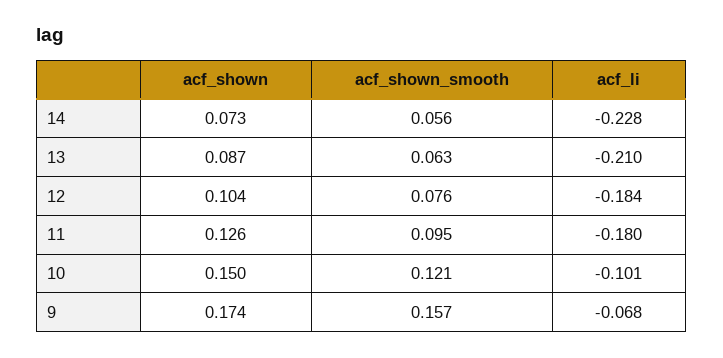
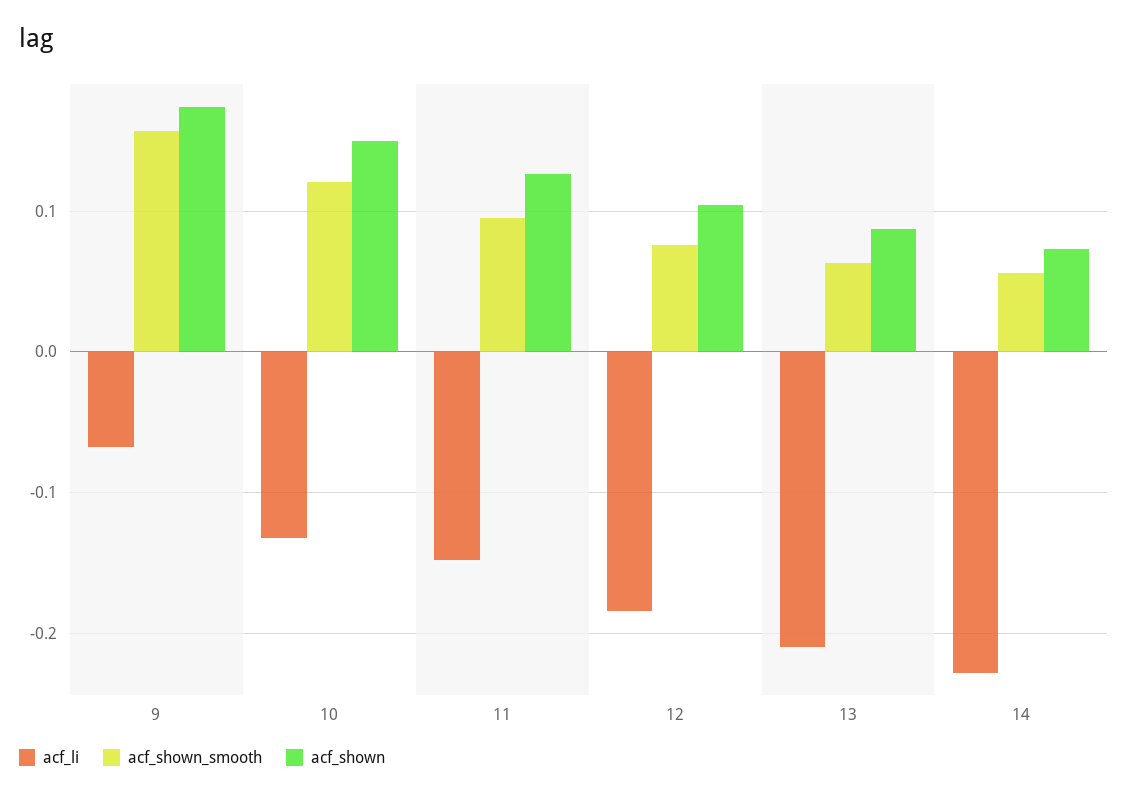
acf_li, 11: -0.18 -> -0.15
acf_li, 10: -0.101 -> -0.13

